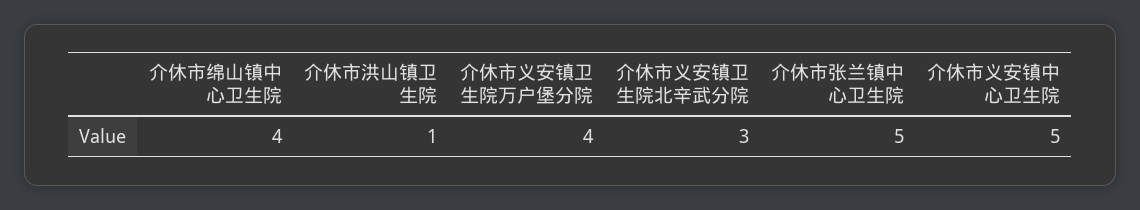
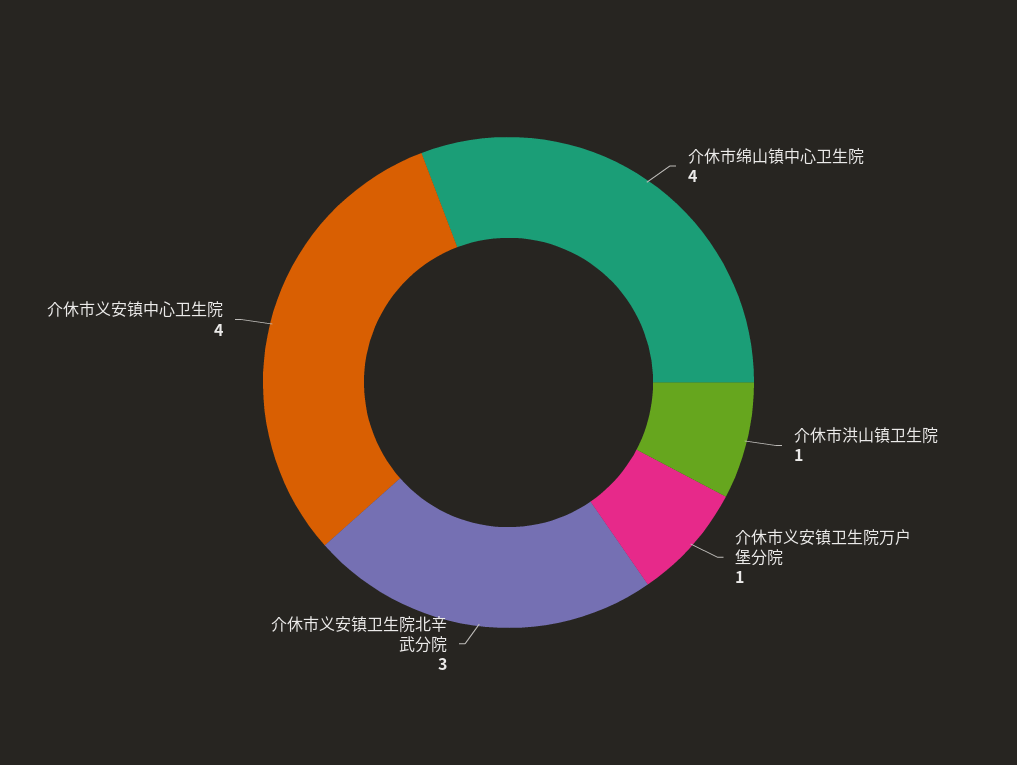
介休市义安镇卫生院万户堡分院: 4 -> 1
介休市张兰镇中心卫生院: 5 -> none
介休市义安镇中心卫生院: 5 -> 4

